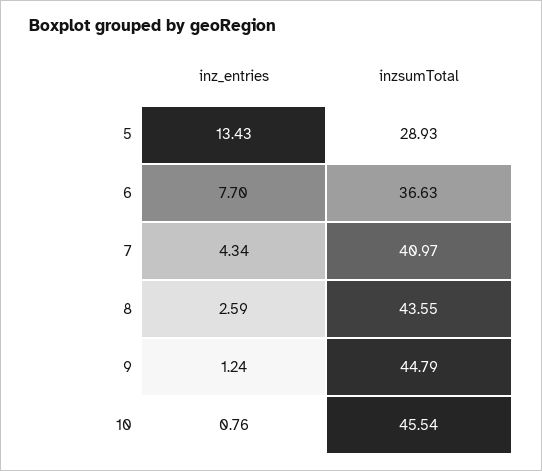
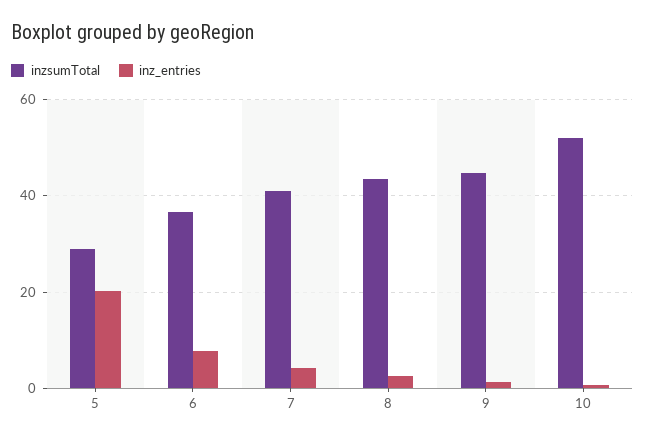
inz_entries, 5: 13.43 -> 20
inzsumTotal, 10: 45.54 -> 52

